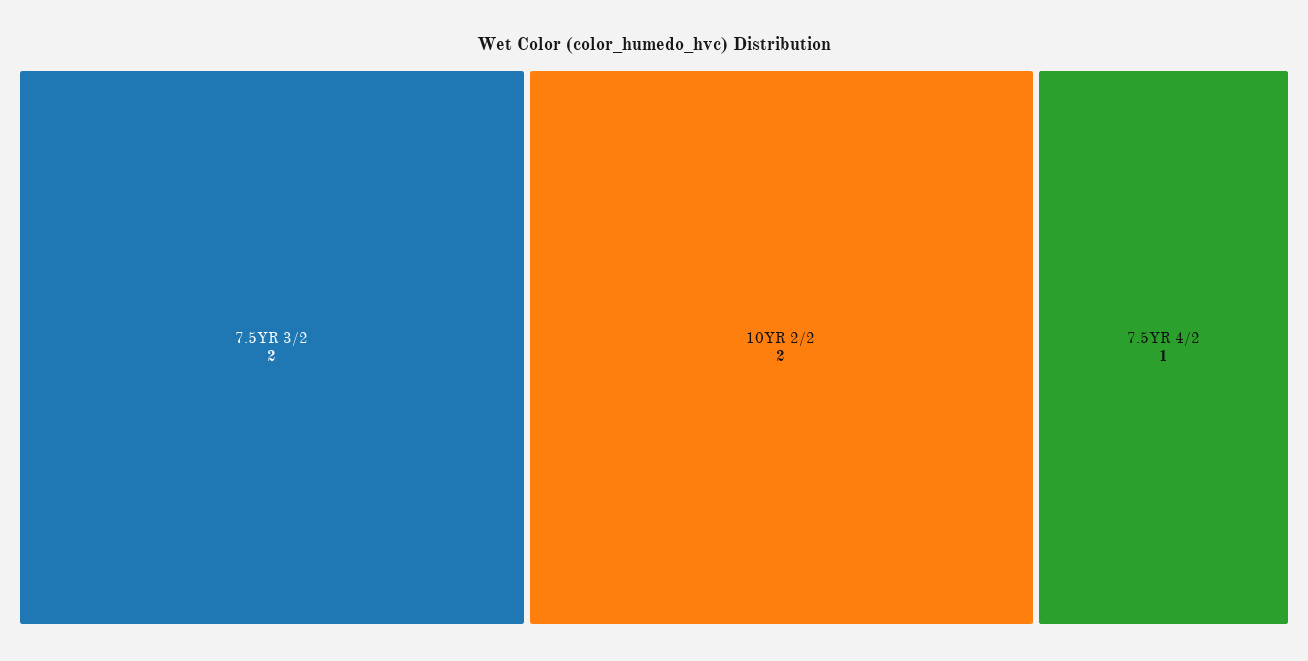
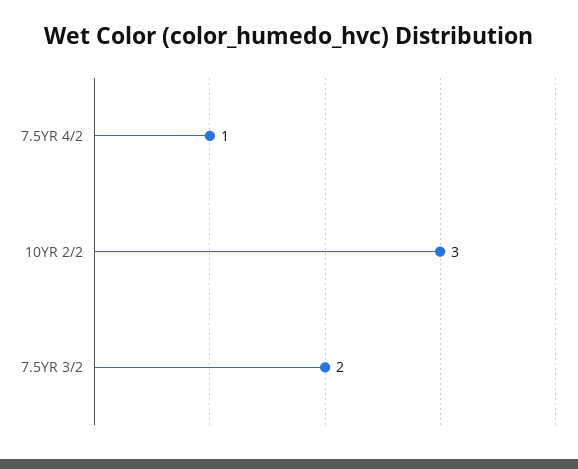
10YR 2/2: 2 -> 3

